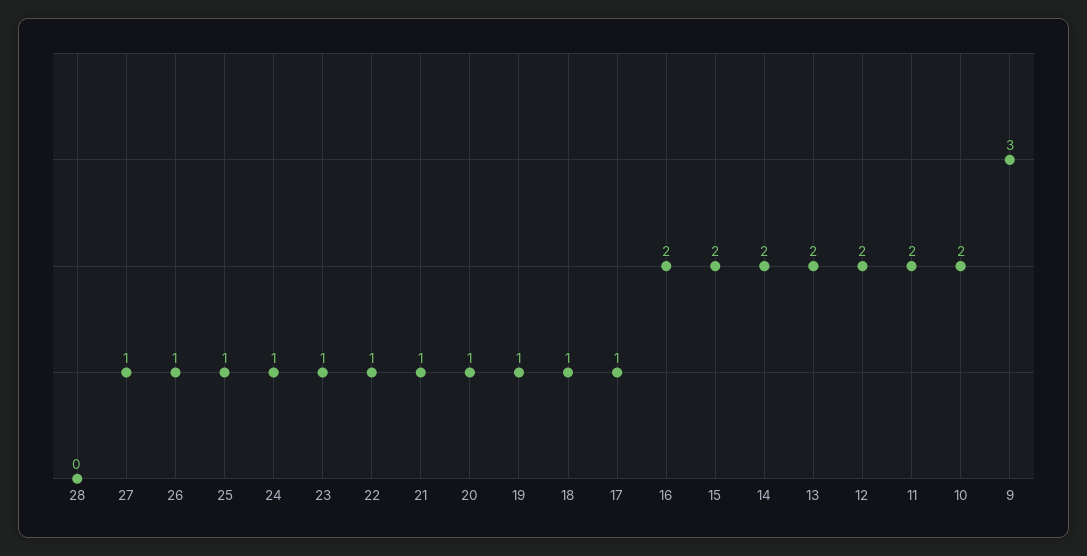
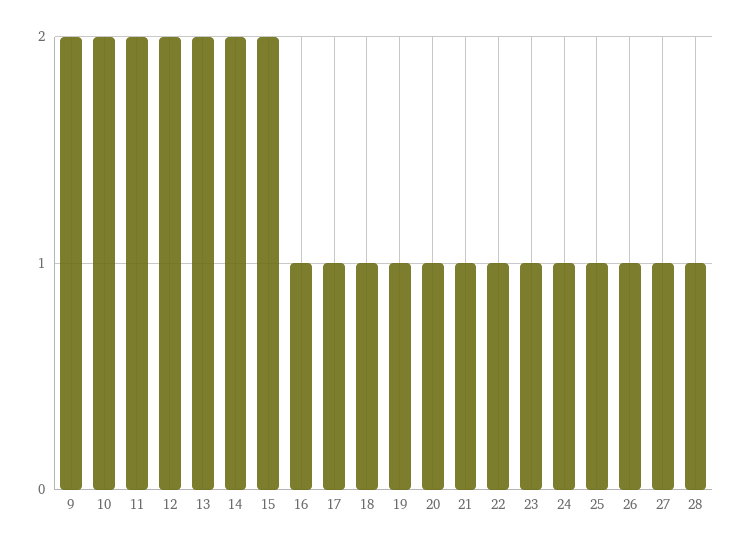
28: 0 -> 1
16: 2 -> 1
9: 3 -> 2

